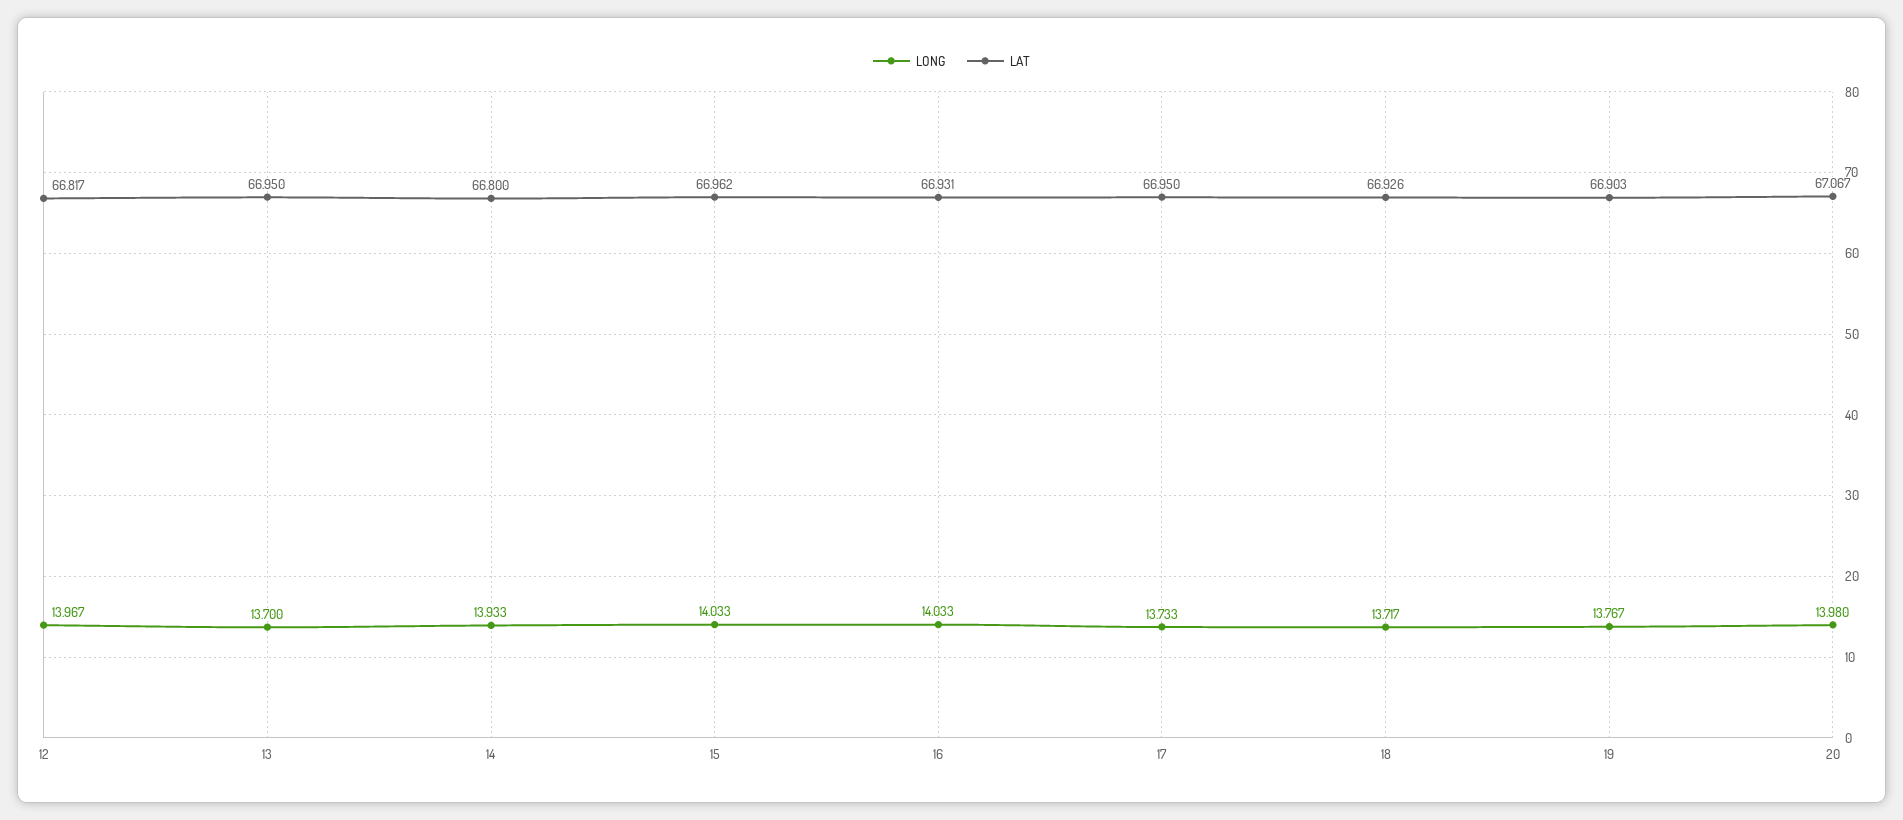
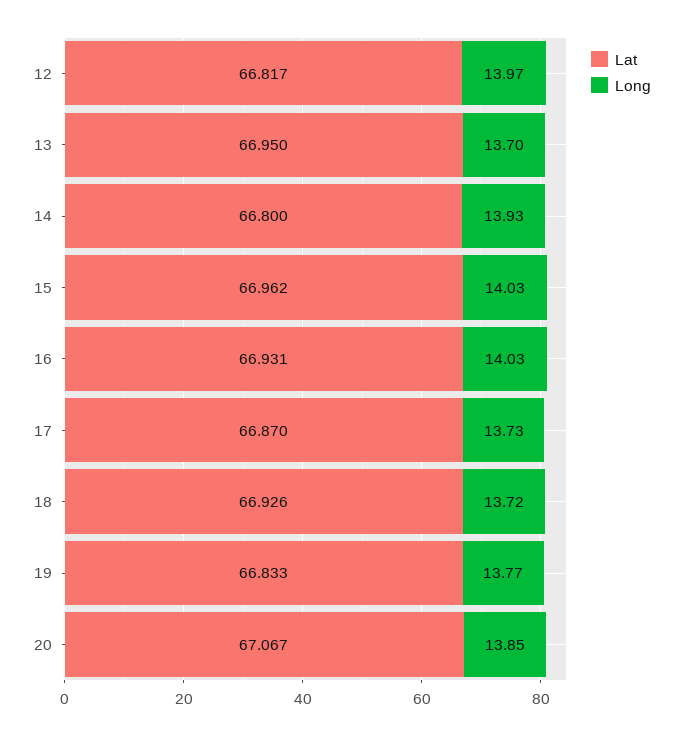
LAT, 17: 66.95 -> 66.87
LAT, 19: 66.903 -> 66.833
LONG, 20: 13.98 -> 13.85

